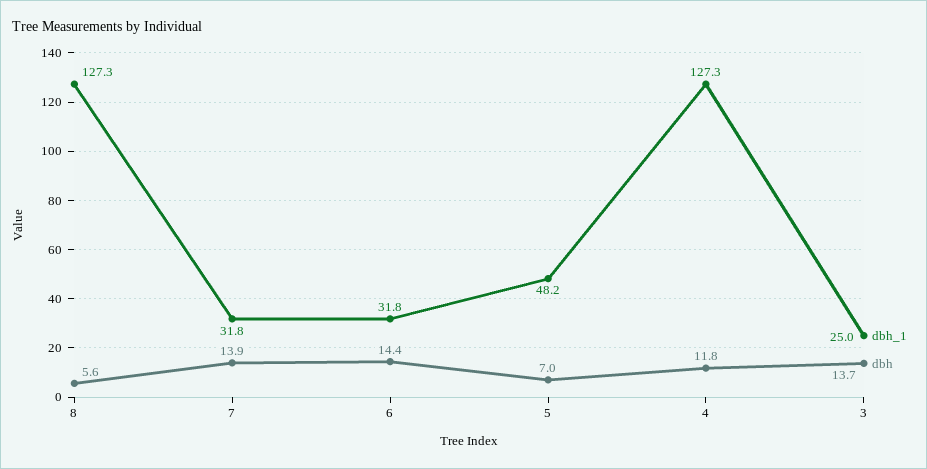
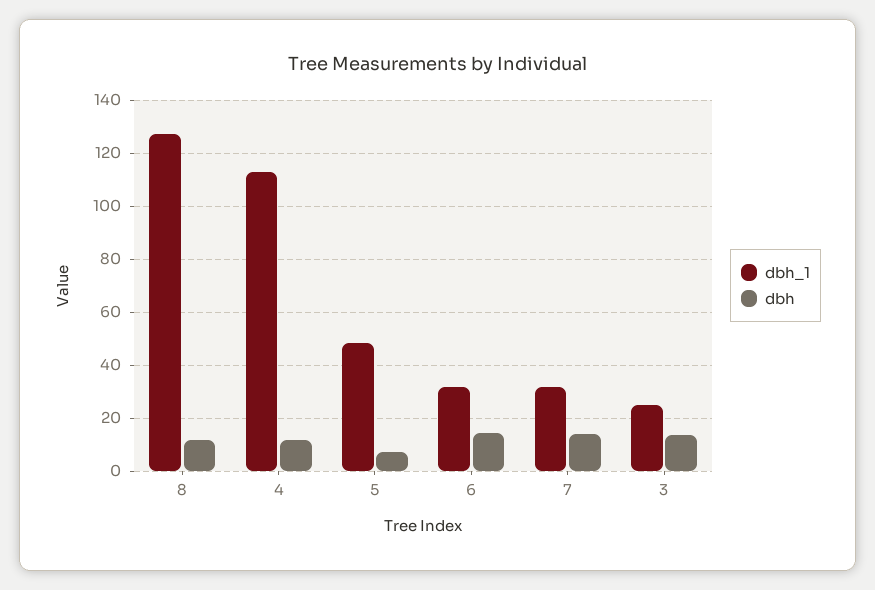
dbh, 8: 5.6 -> 12.5
dbh_1, 4: 127.3 -> 112.5

